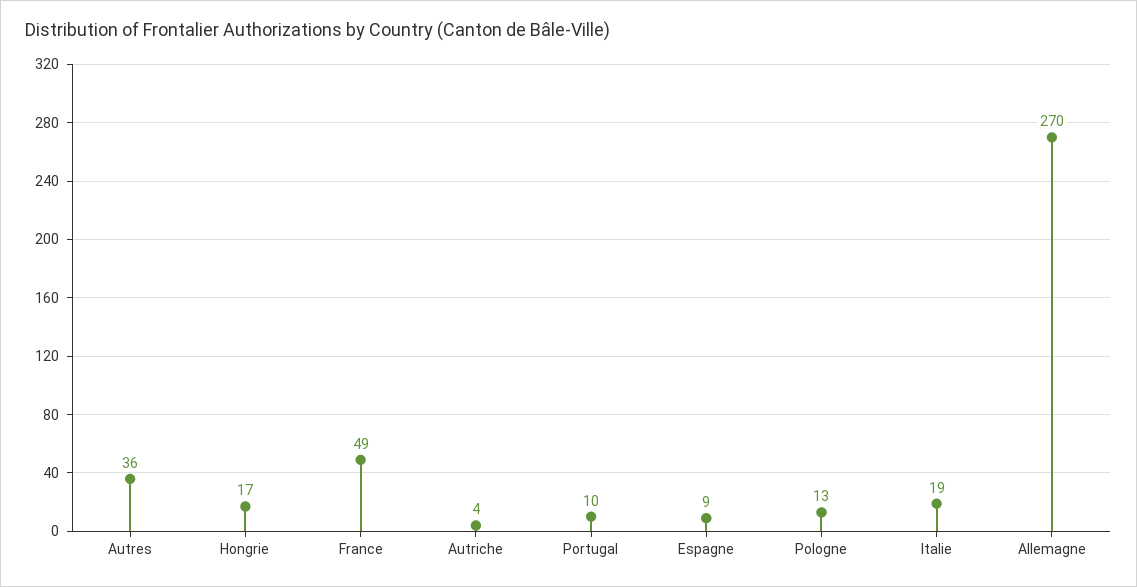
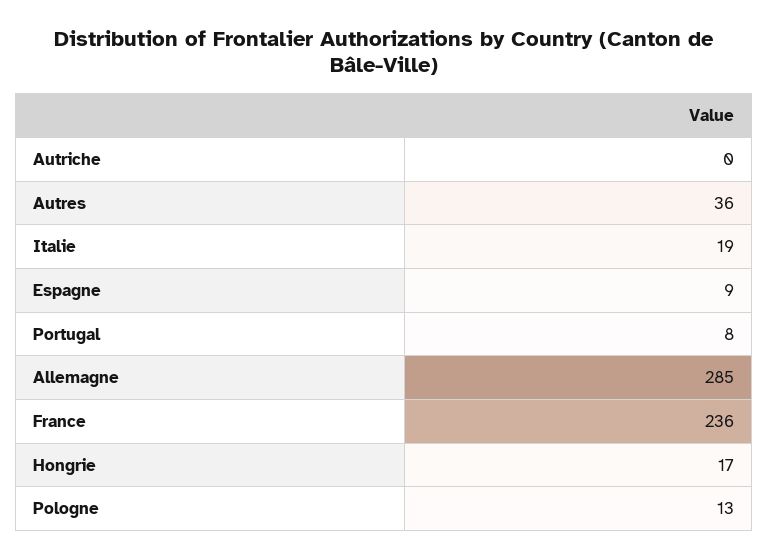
France: 49 -> 236
Autriche: 4 -> 0
Portugal: 10 -> 8
Allemagne: 270 -> 285

